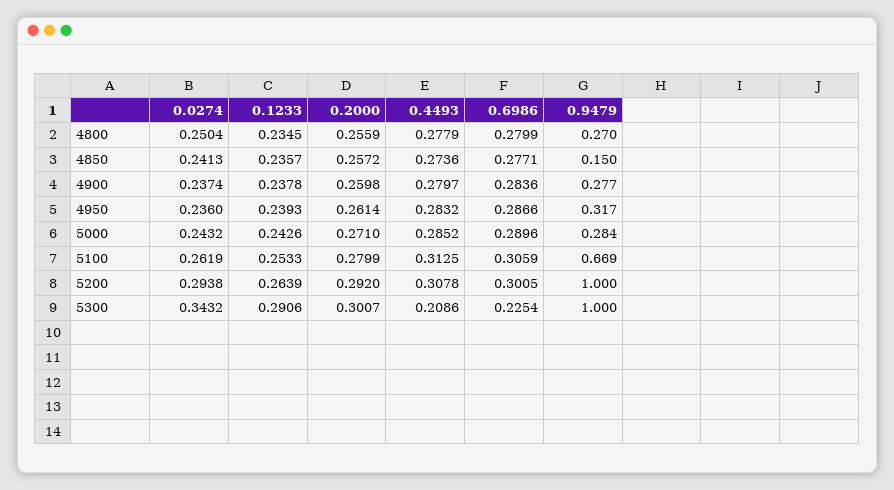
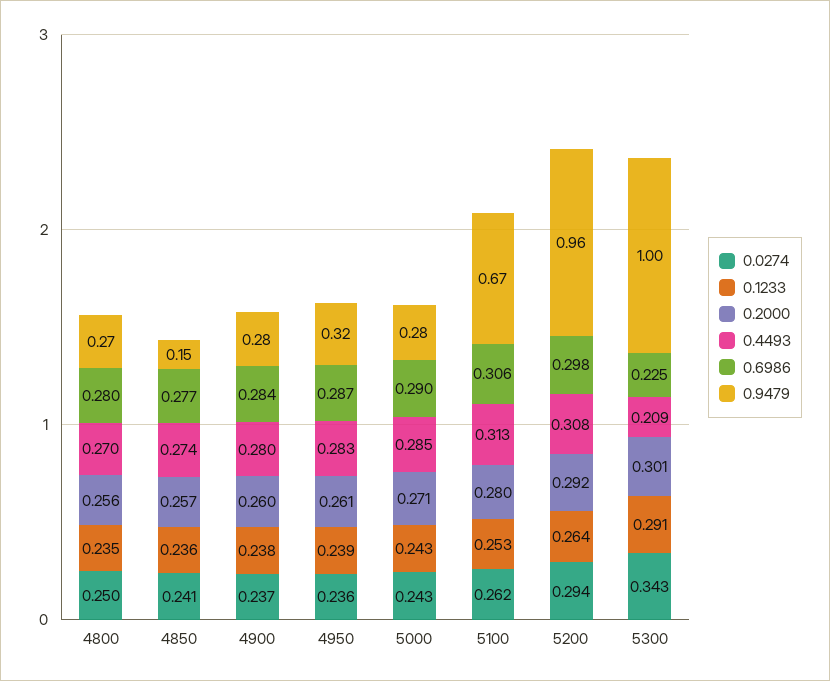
0.4493, 4800: 0.2779 -> 0.27
0.6986, 5200: 0.3005 -> 0.298
0.9479, 5200: 1 -> 0.96

